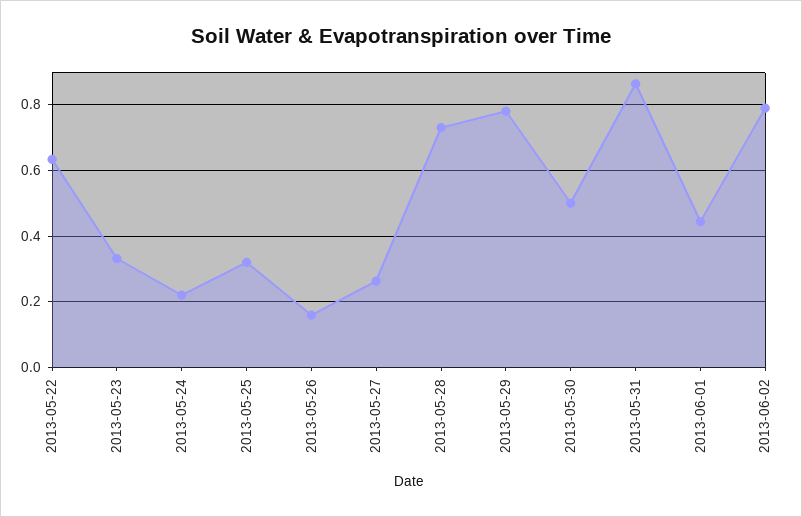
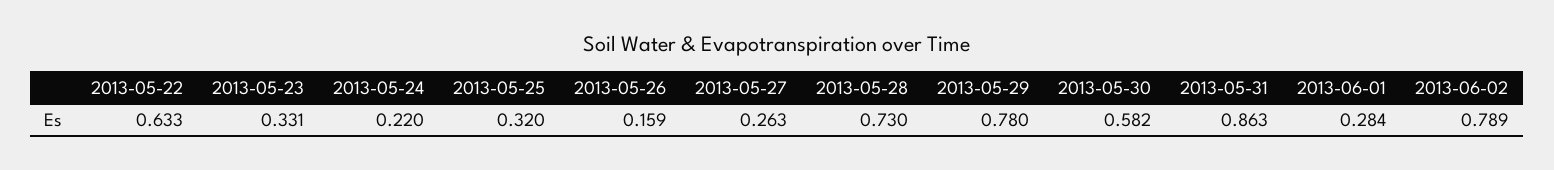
2013-05-30: 0.5 -> 0.582
2013-06-01: 0.44 -> 0.284

